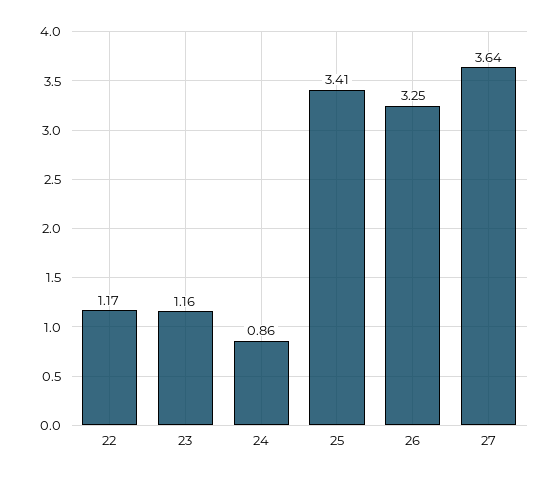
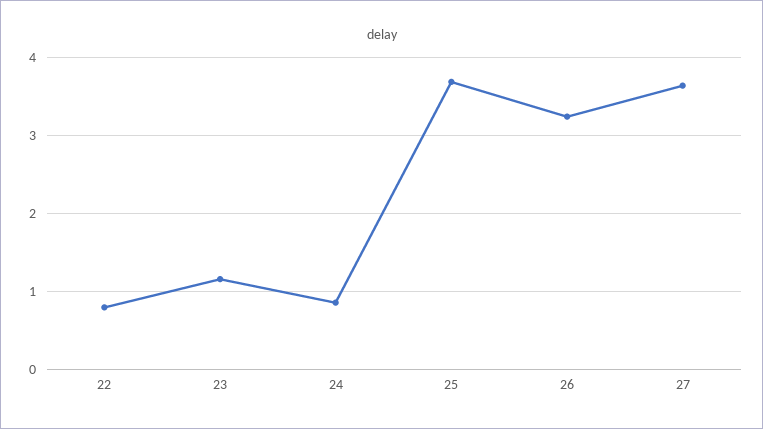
22: 1.17 -> 0.8
25: 3.41 -> 3.7

